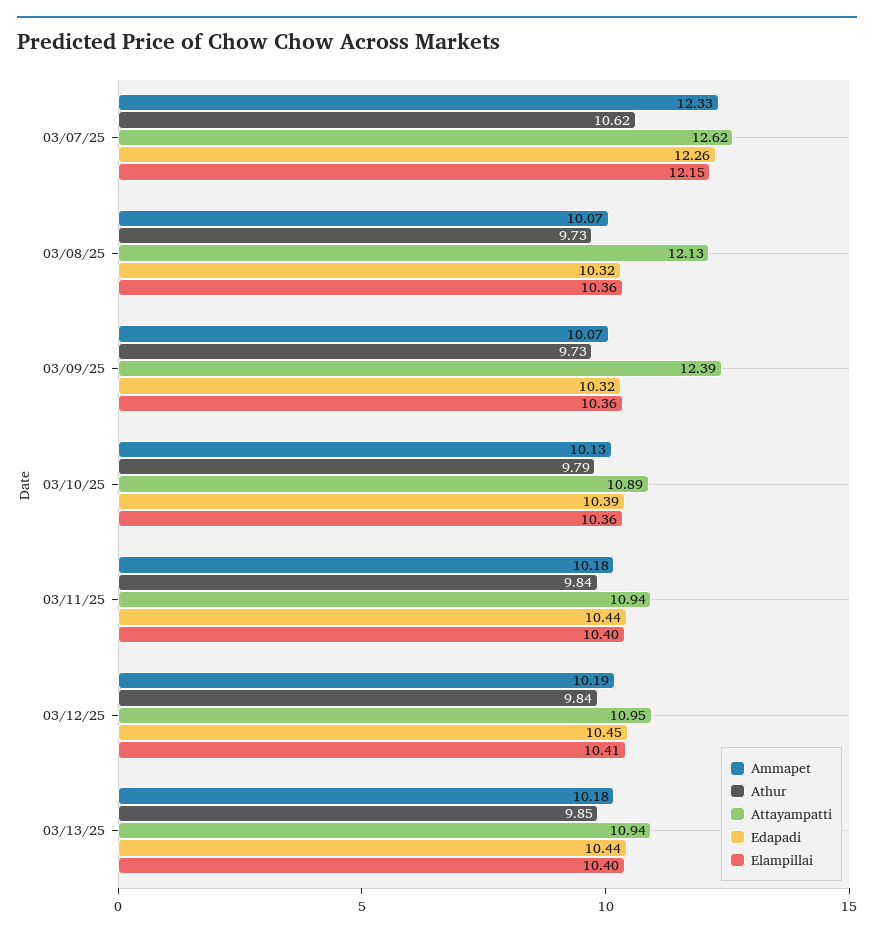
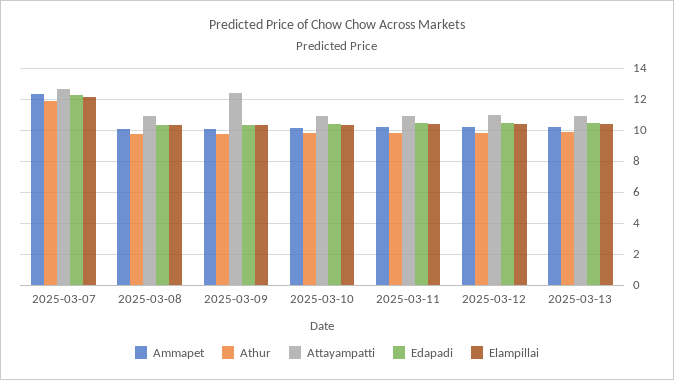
Athur, 03/07/25: 10.62 -> 12
Attayampatti, 03/08/25: 12.13 -> 11

